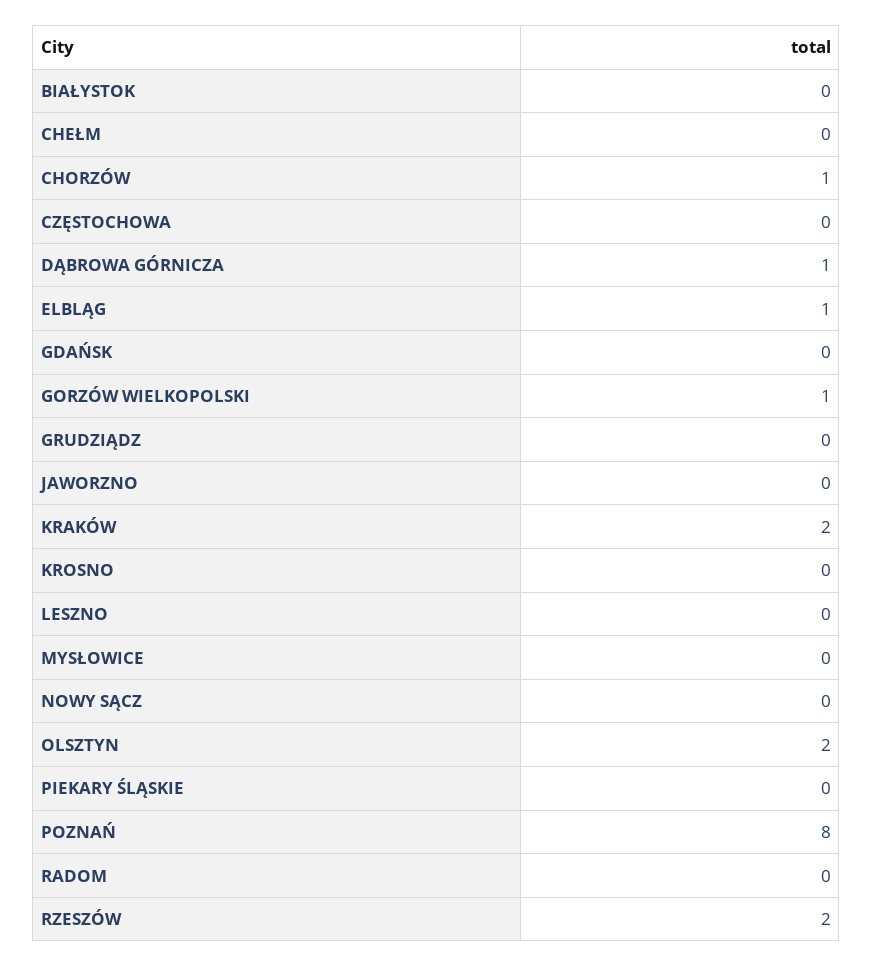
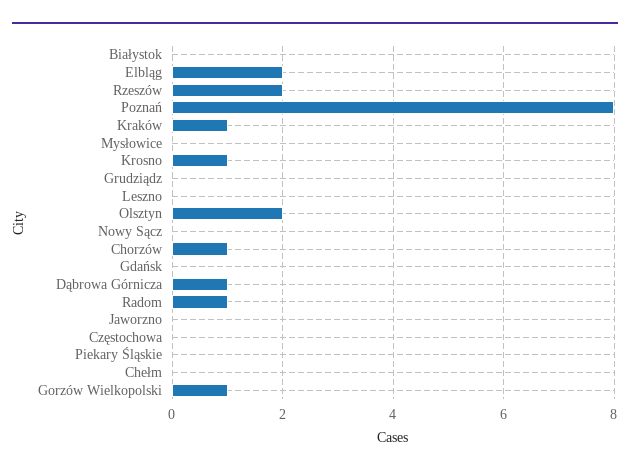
ELBLĄG: 1 -> 2
KRAKÓW: 2 -> 1
KROSNO: 0 -> 1
RADOM: 0 -> 1

